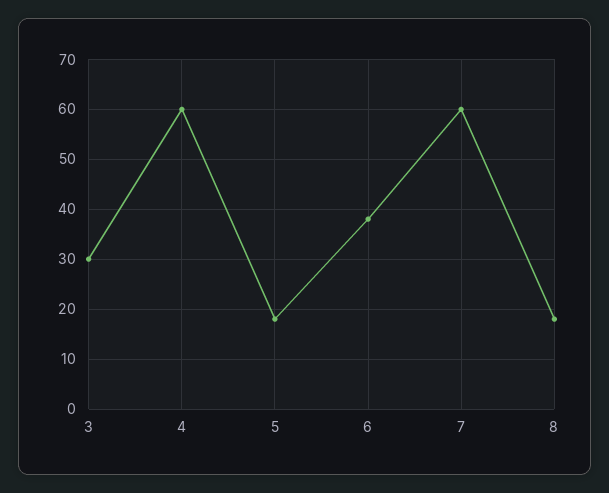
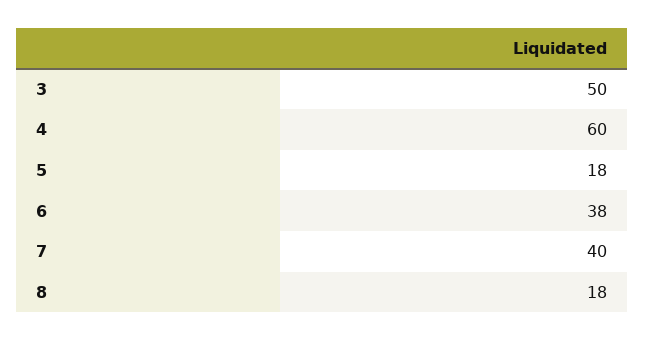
3: 30 -> 50
7: 60 -> 40

